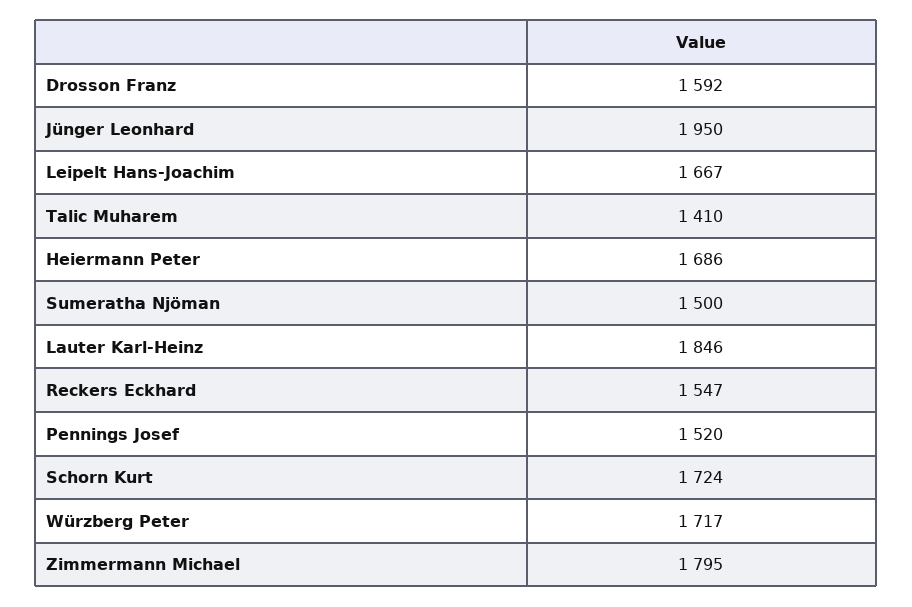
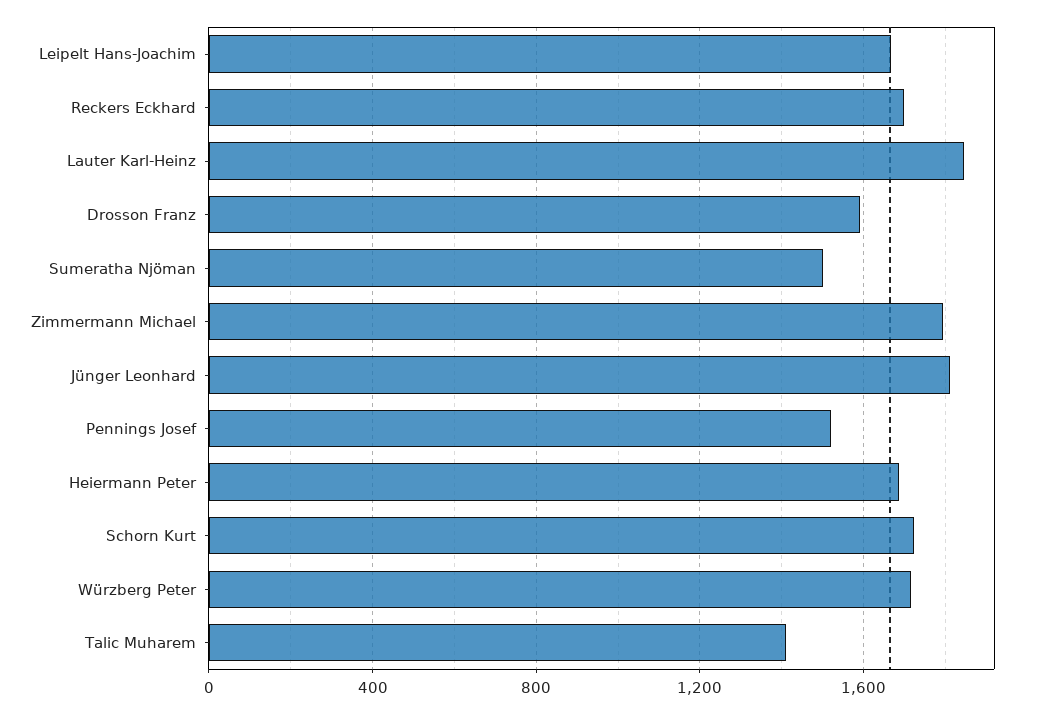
Jünger Leonhard: 1950 -> 1800
Reckers Eckhard: 1547 -> 1700

